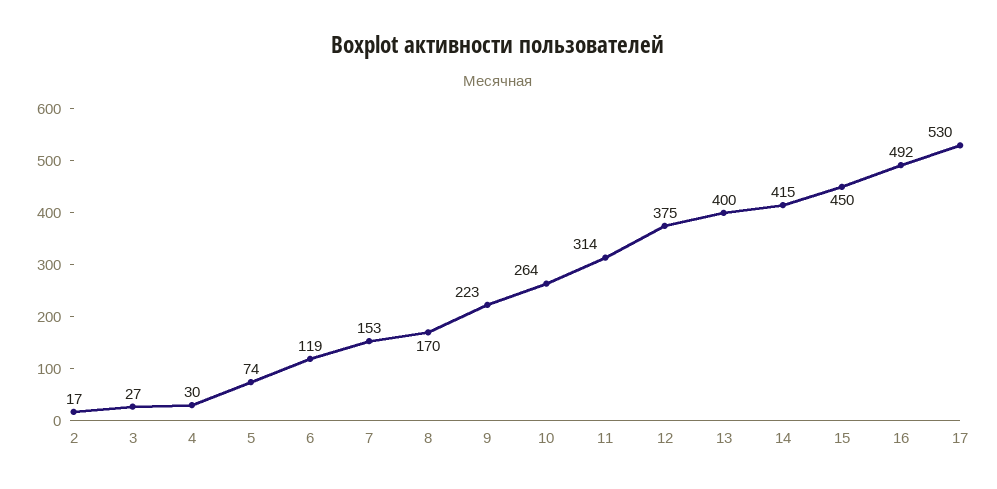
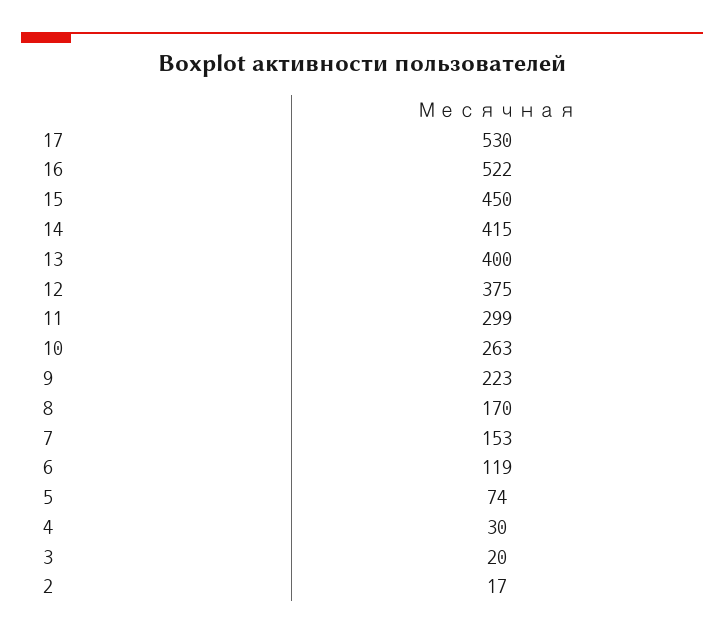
3: 27 -> 20
10: 264 -> 263
11: 314 -> 299
16: 492 -> 522

